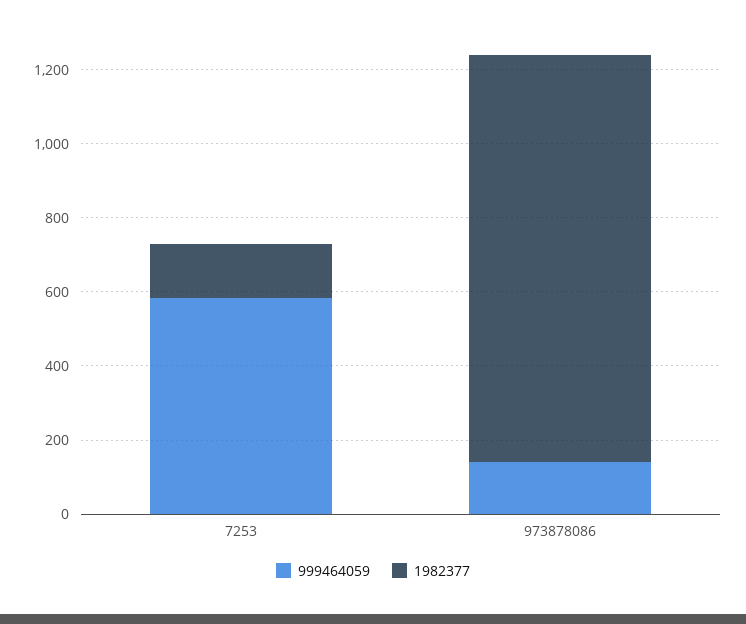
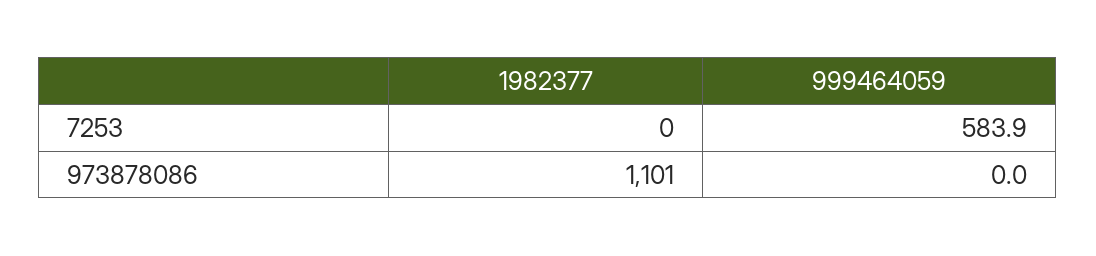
1982377, 7253: 150 -> 0
999464059, 973878086: 150 -> 0

